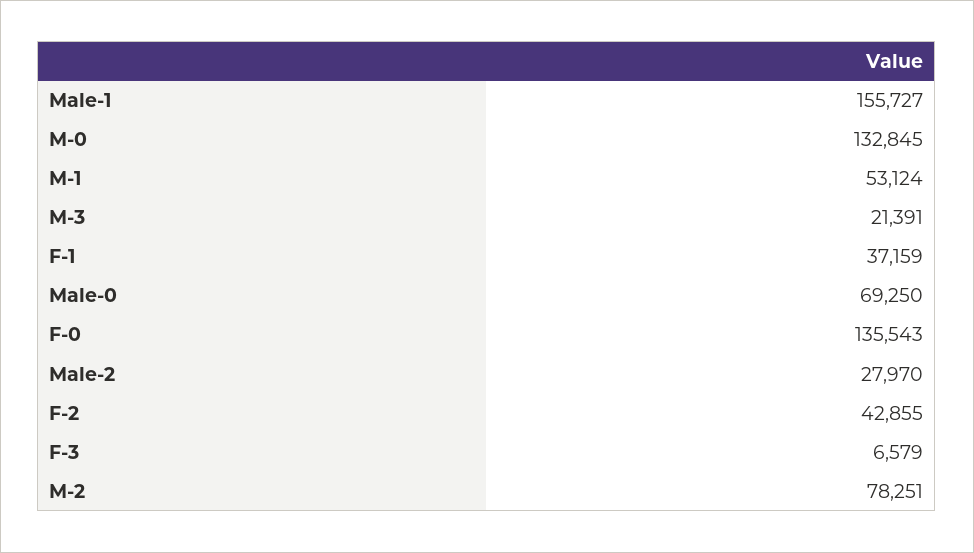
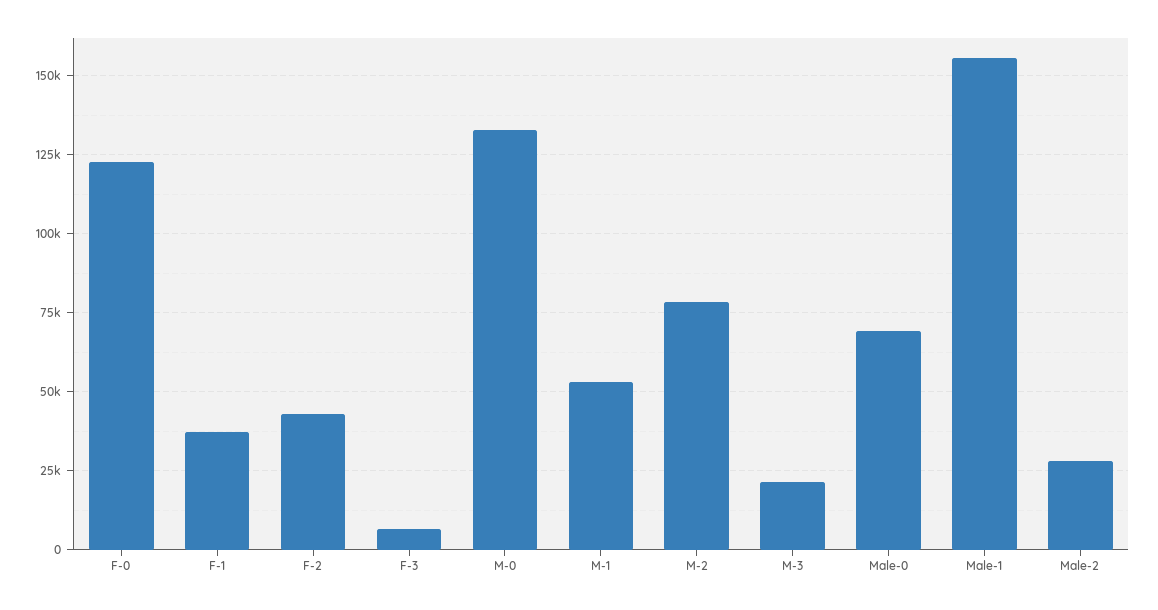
F-0: 135543 -> 122500

